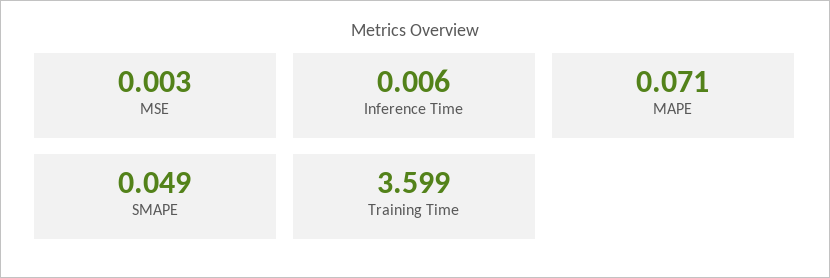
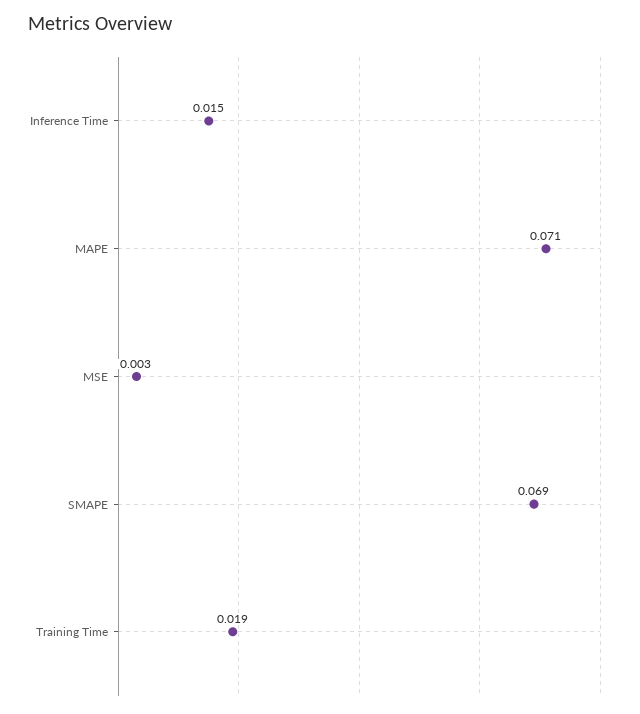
Inference Time: 0.006 -> 0.015
SMAPE: 0.049 -> 0.069
Training Time: 3.599 -> 0.019

